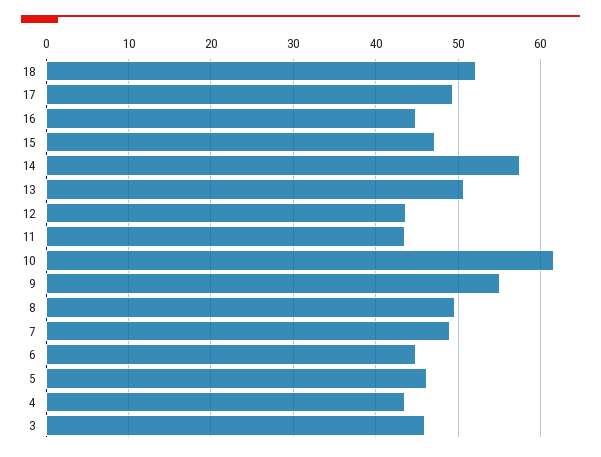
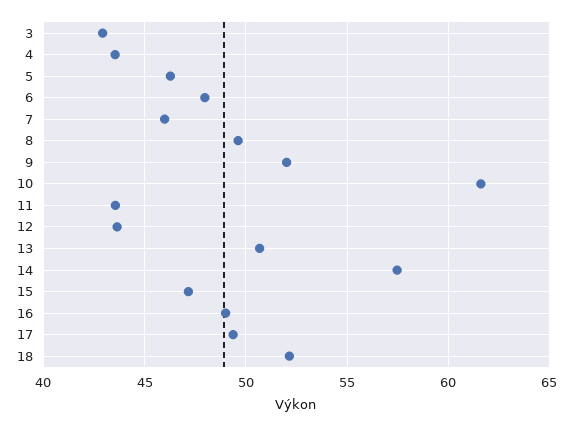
16: 45 -> 49
9: 55 -> 52
7: 49 -> 46
6: 45 -> 48
3: 46 -> 43

